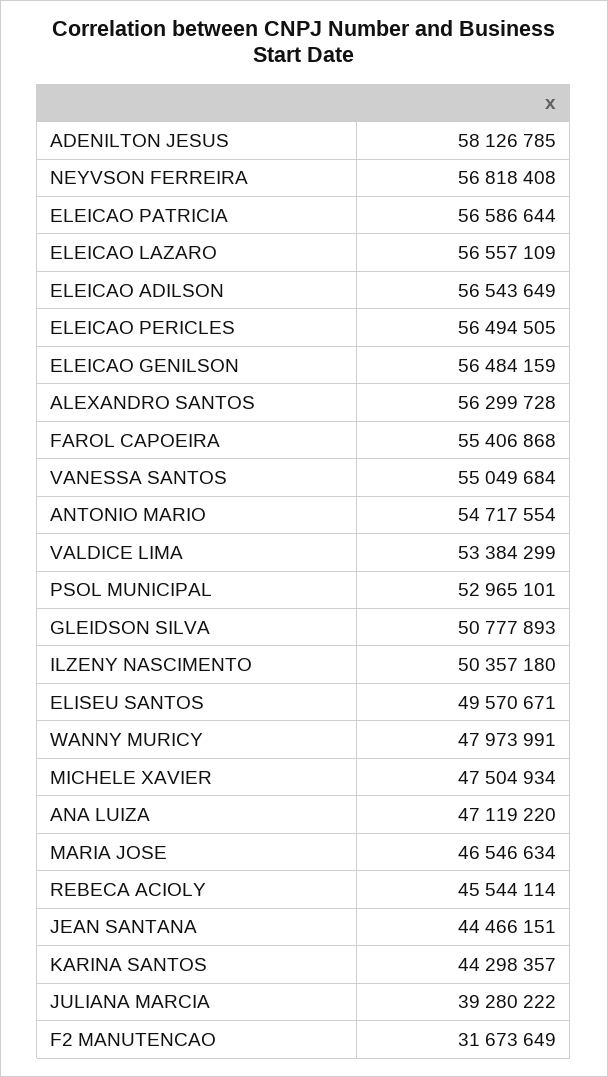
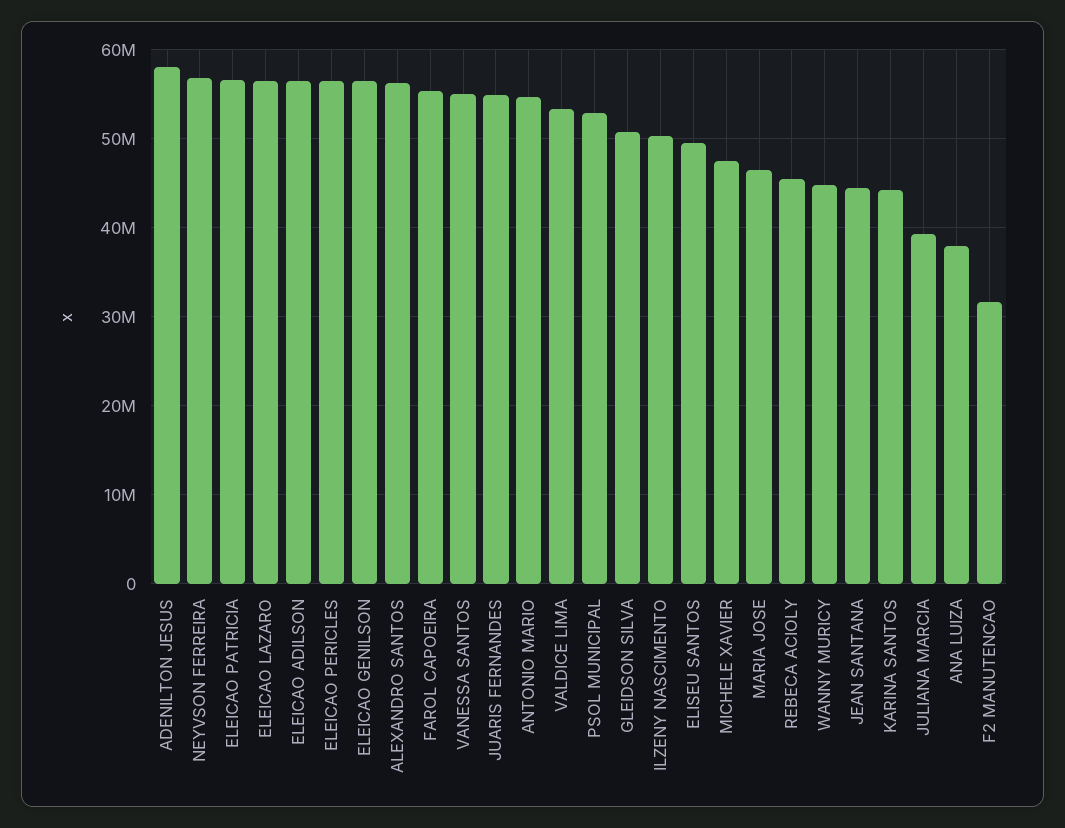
WANNY MURICY: 47973991 -> 45000000
ANA LUIZA: 47119220 -> 38000000
JUARIS FERNANDES: none -> 55000000

